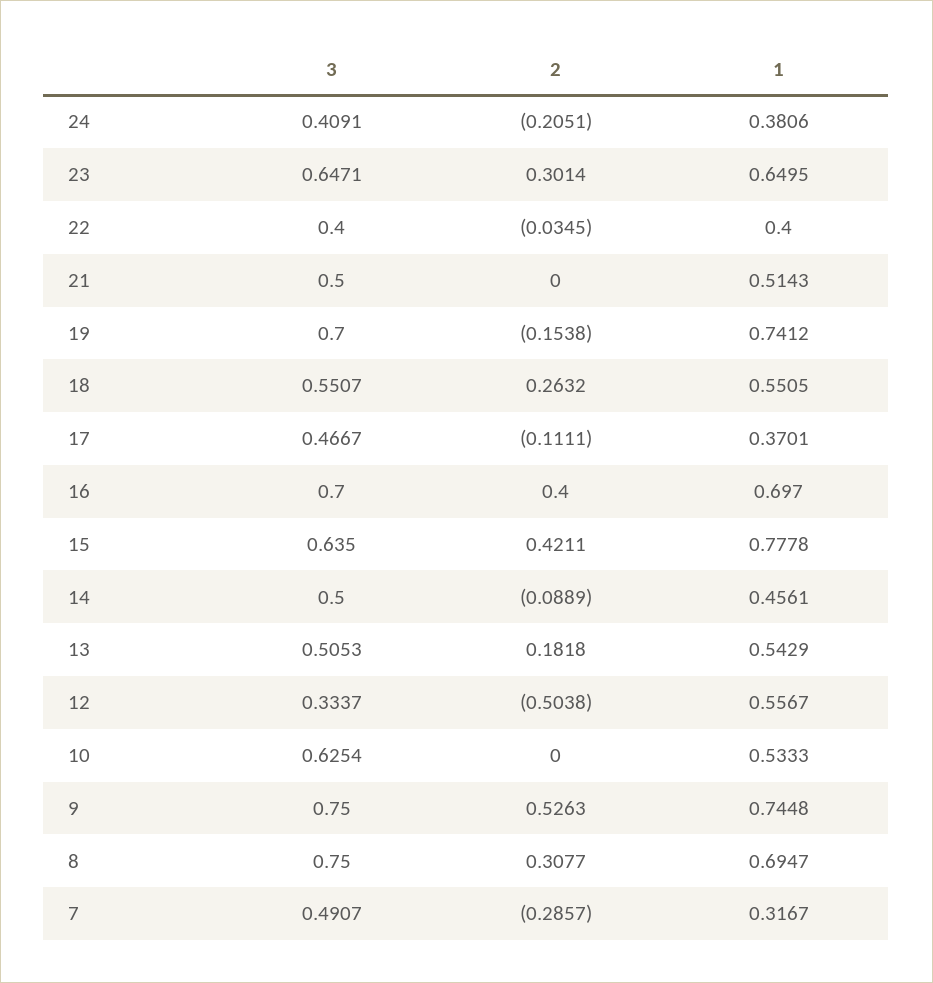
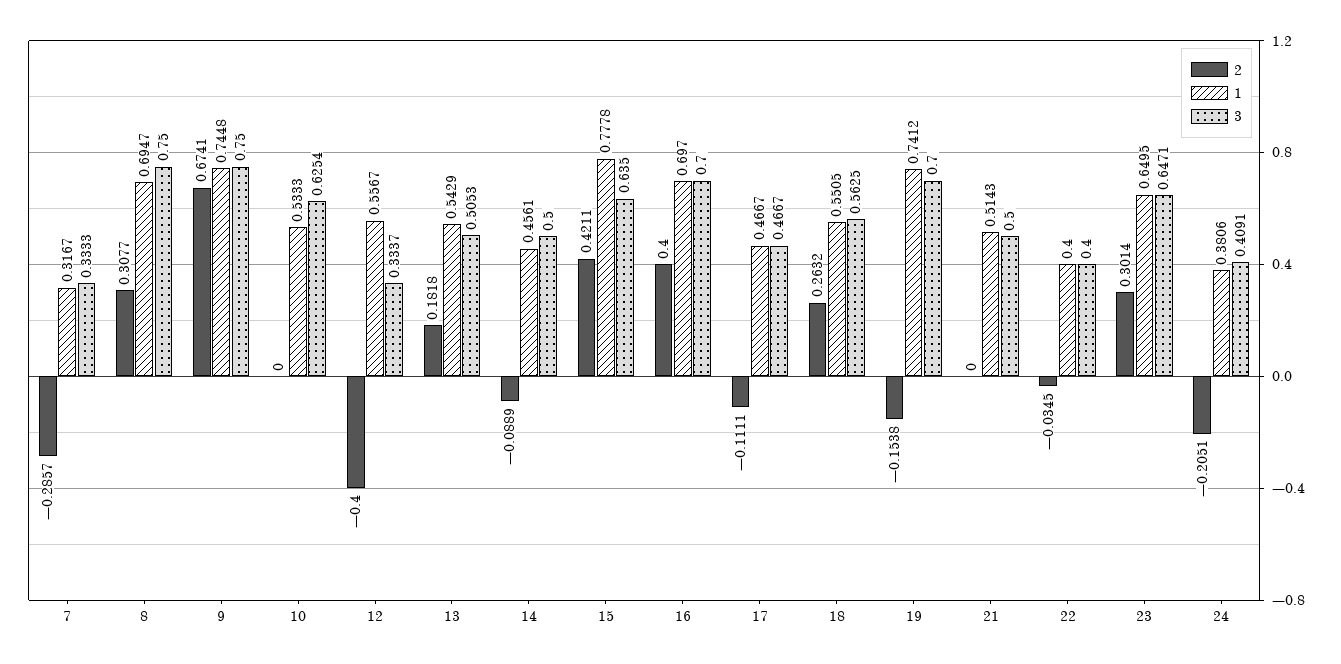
3, 18: 0.5507 -> 0.5625
1, 17: 0.3701 -> 0.4667
2, 12: -0.5038 -> -0.4
2, 9: 0.5263 -> 0.6741
3, 7: 0.4907 -> 0.3333

